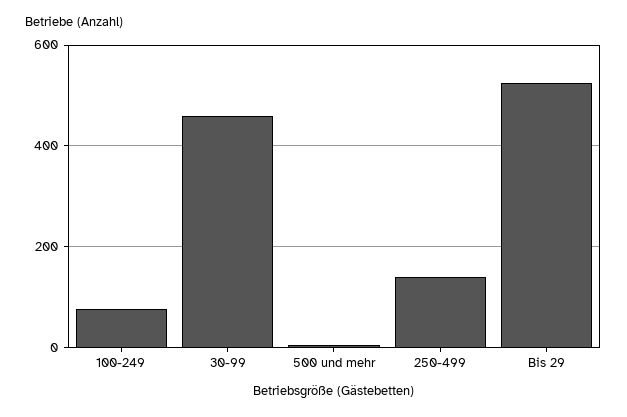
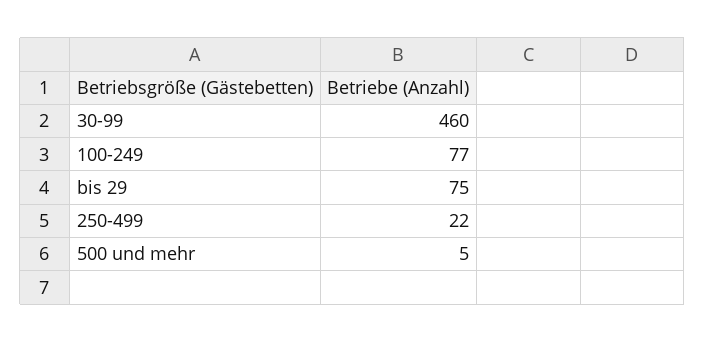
250-499: 140 -> 22
Bis 29: 520 -> 75

